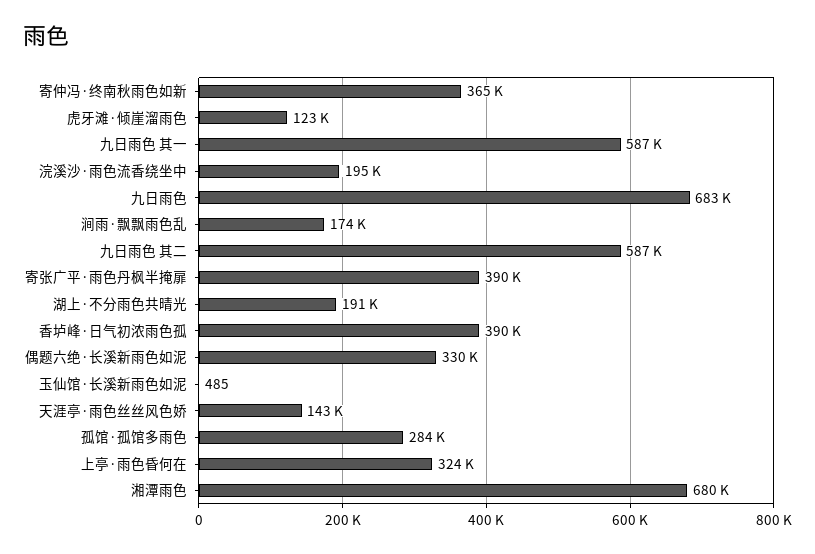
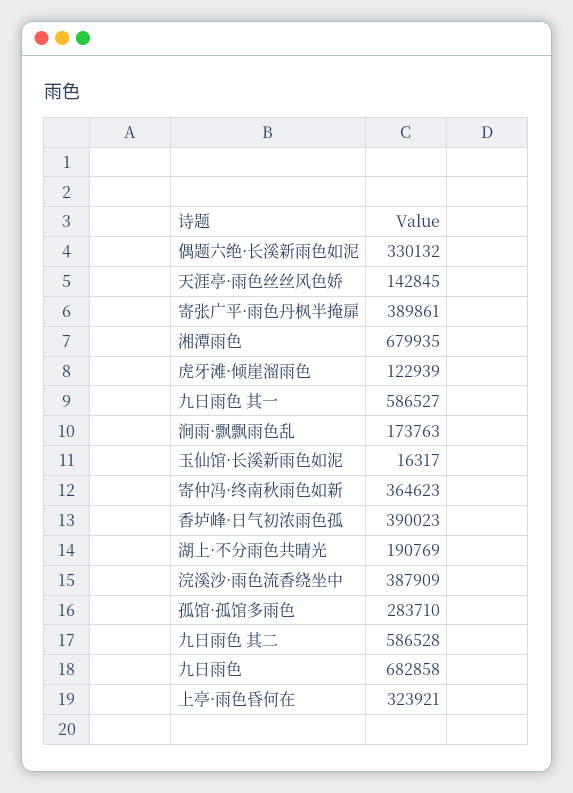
浣溪沙·雨色流香绕坐中: 195000 -> 387909
玉仙馆·长溪新雨色如泥: 485 -> 16317

